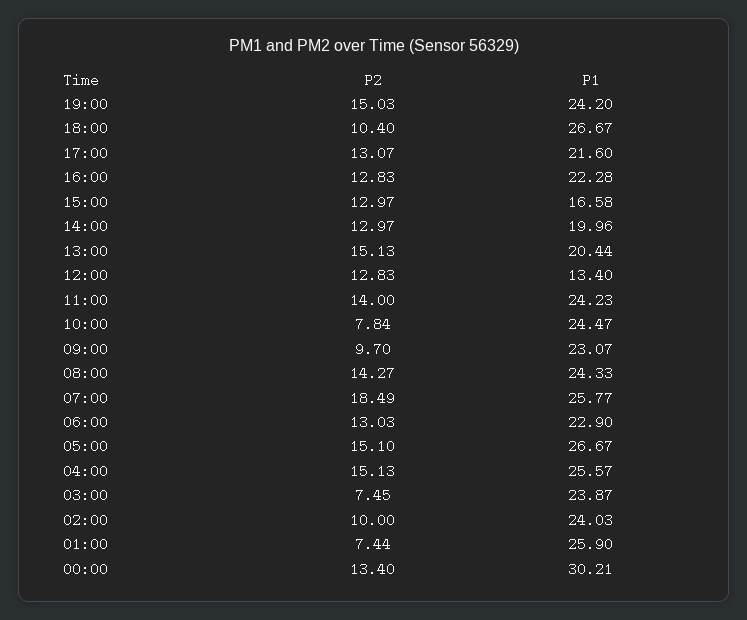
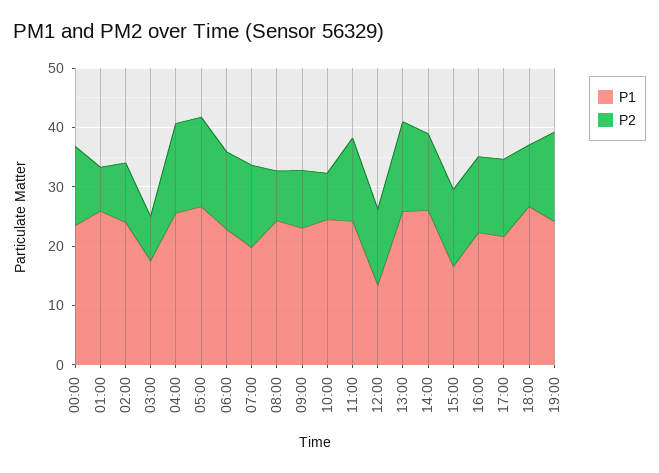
P1, 14:00: 19.96 -> 26
P1, 13:00: 20.44 -> 26
P2, 08:00: 14.27 -> 8
P2, 07:00: 18.49 -> 14
P1, 07:00: 25.77 -> 20
P1, 03:00: 23.87 -> 18
P1, 00:00: 30.21 -> 24

